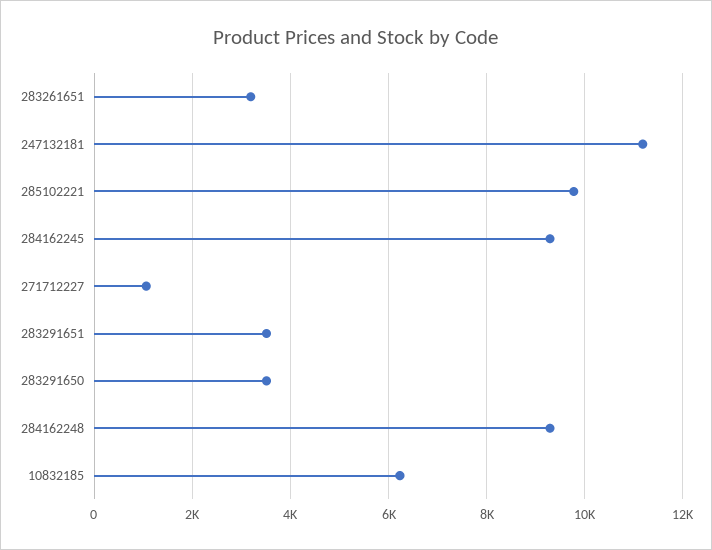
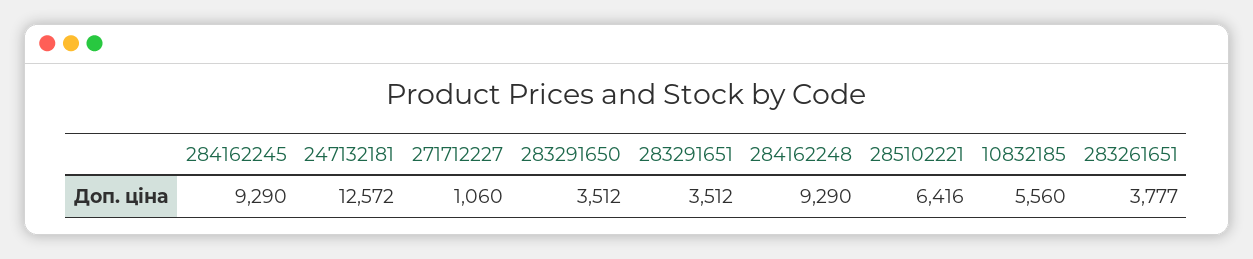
283261651: 3200 -> 3777
247132181: 11200 -> 12572
285102221: 9800 -> 6416
10832185: 6200 -> 5560

